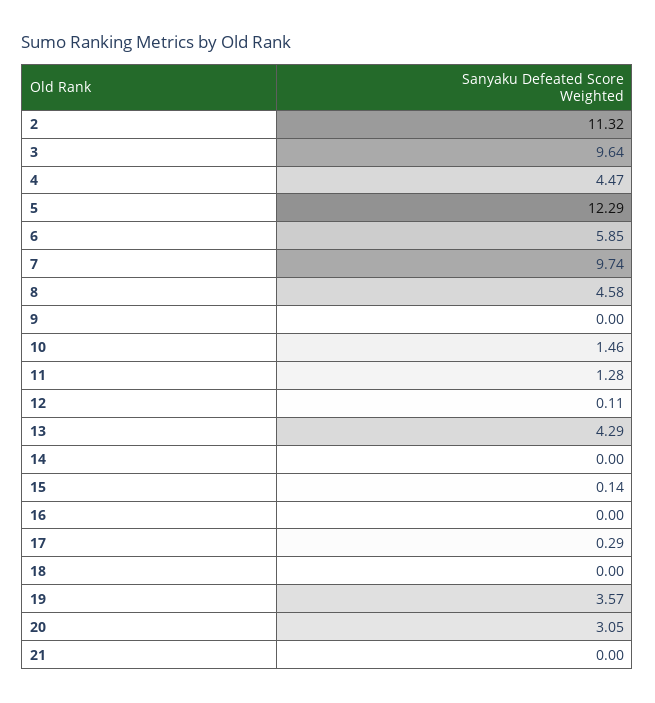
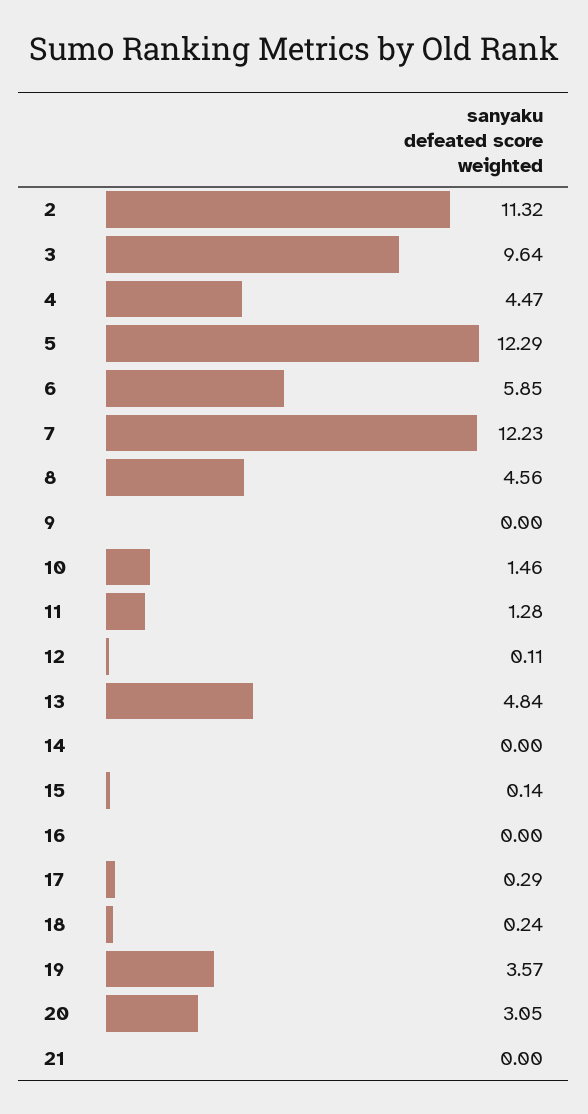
7: 9.74 -> 12.23
8: 4.58 -> 4.56
13: 4.29 -> 4.84
18: 0 -> 0.24

